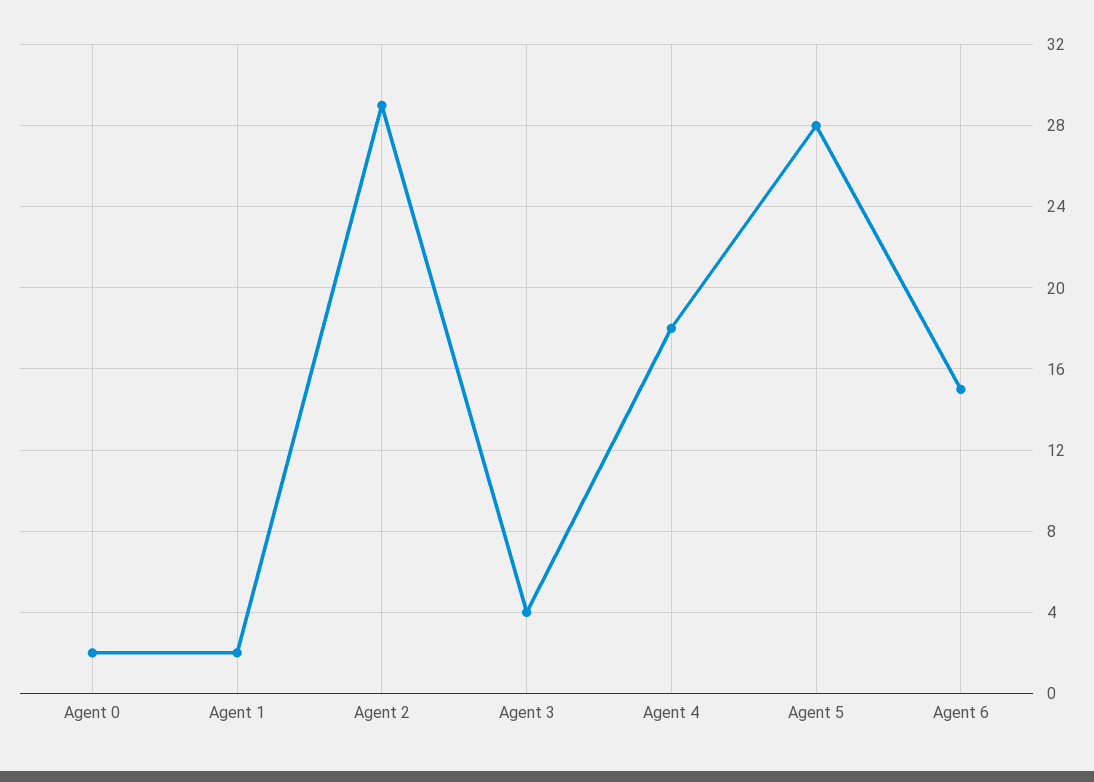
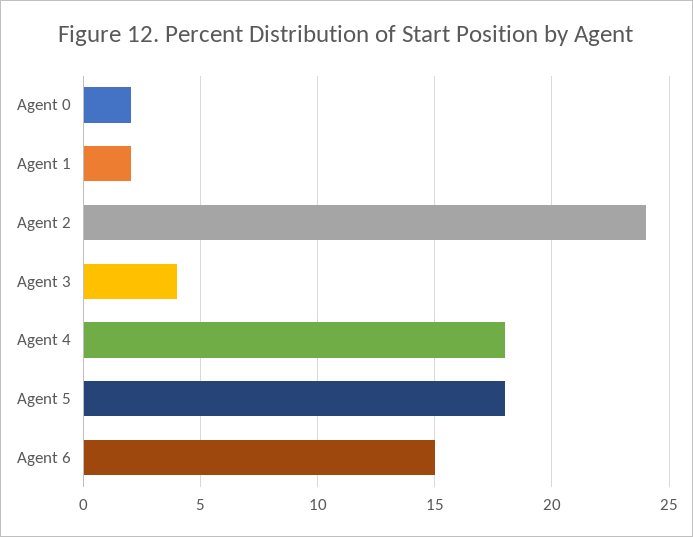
Agent 2: 29 -> 24
Agent 5: 28 -> 18

